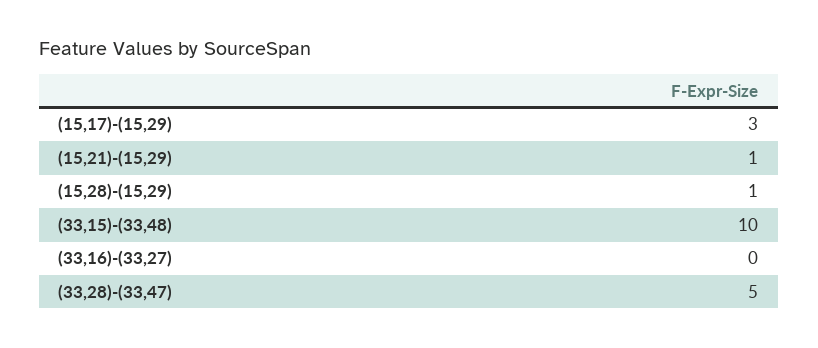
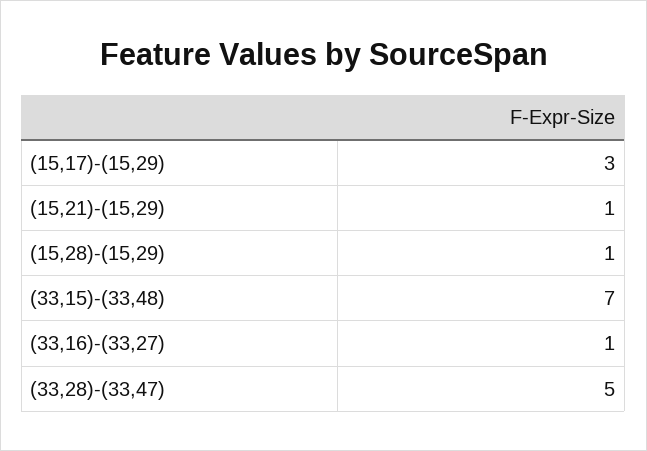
(33,15)-(33,48): 10 -> 7
(33,16)-(33,27): 0 -> 1

